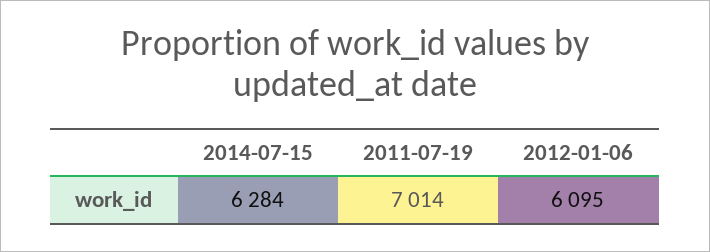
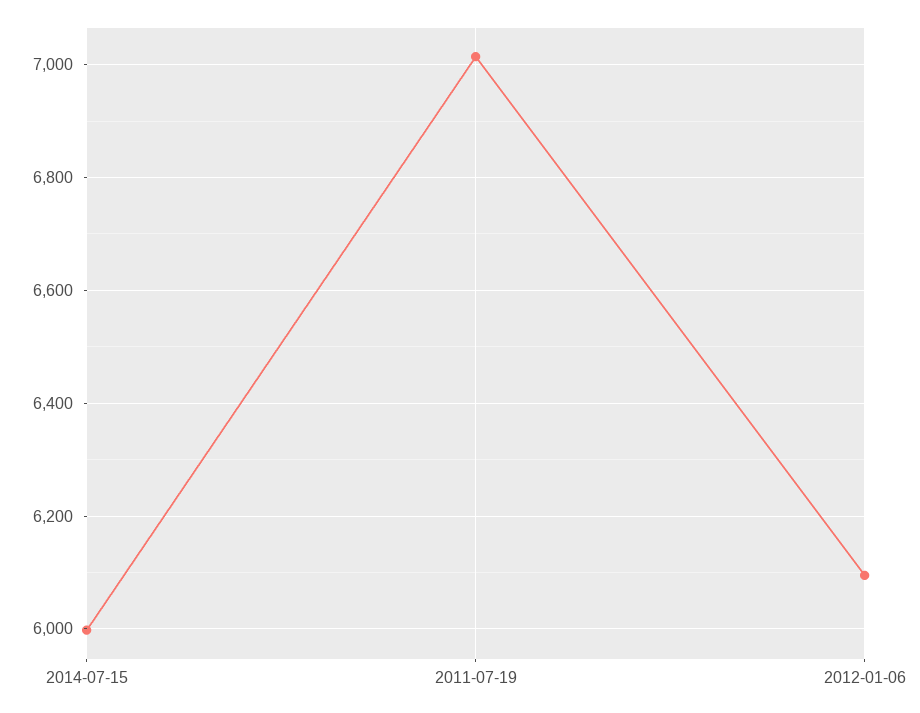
2014-07-15: 6284 -> 6000

